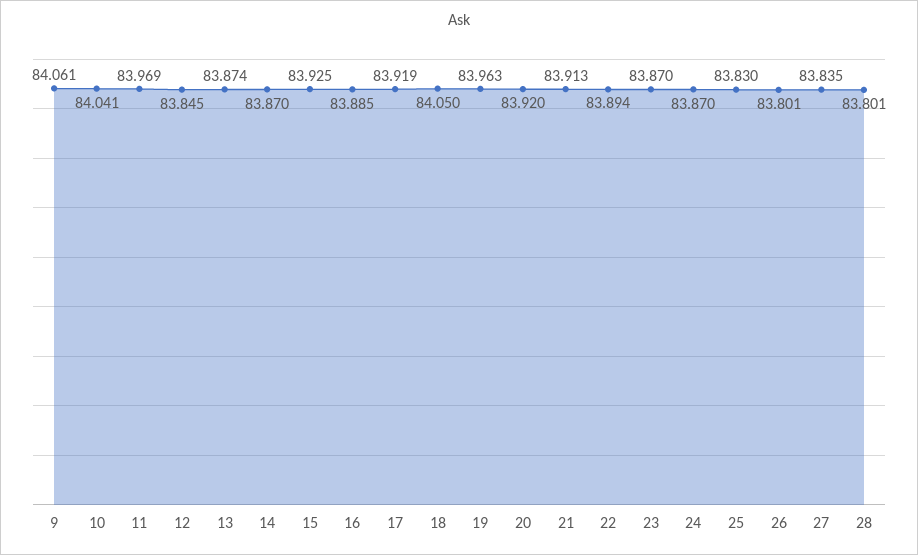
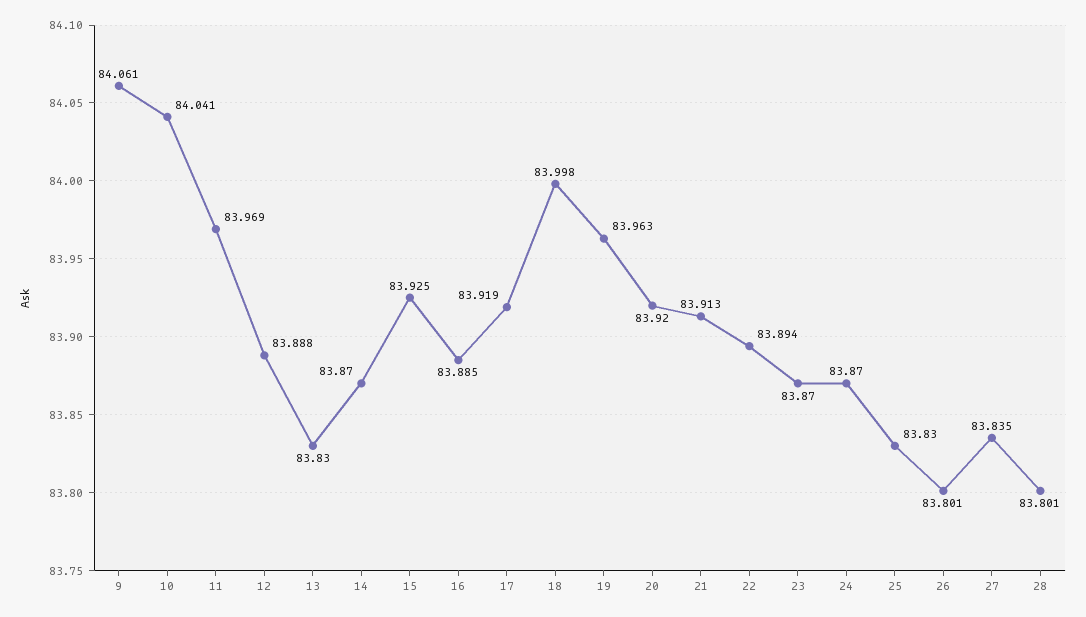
12: 83.845 -> 83.888
13: 83.874 -> 83.83
18: 84.05 -> 83.998

